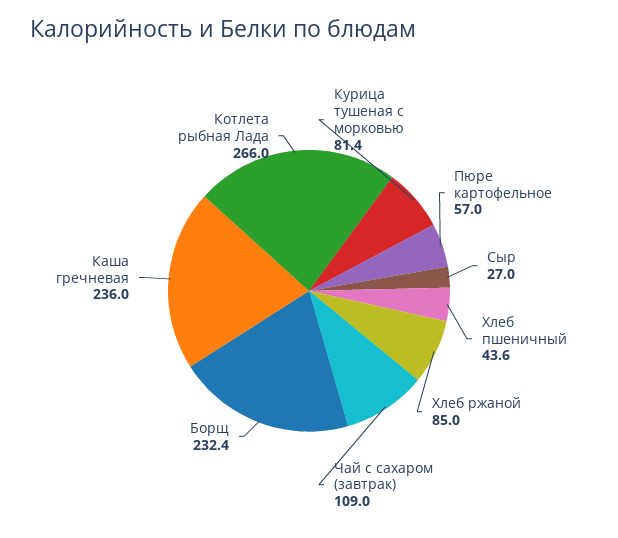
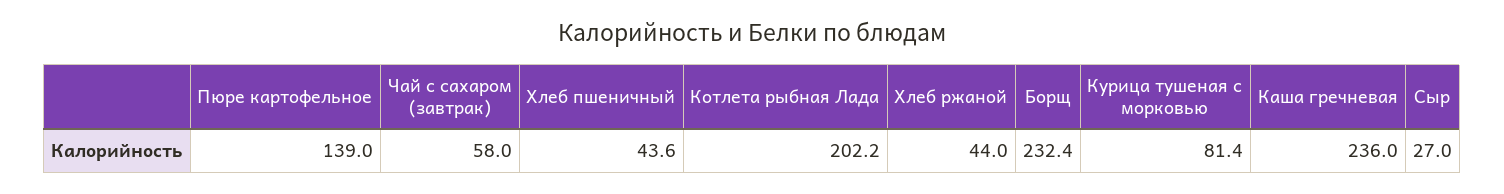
Пюре картофельное: 57 -> 139
Хлеб ржаной: 85 -> 44
Чай с сахаром (завтрак): 109 -> 58
Котлета рыбная Лада: 266 -> 202.2

